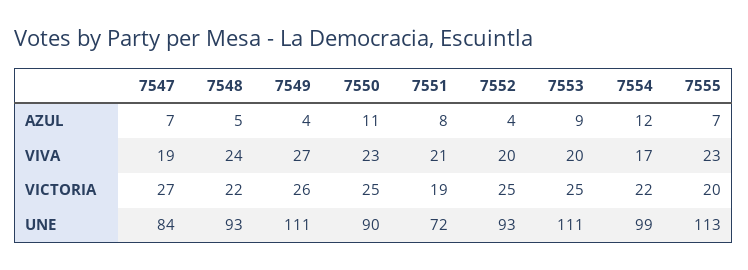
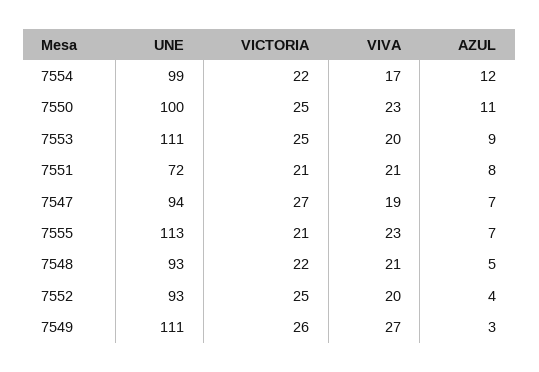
7549, AZUL: 4 -> 3
7548, VIVA: 24 -> 21
7551, VICTORIA: 19 -> 21
7555, VICTORIA: 20 -> 21
7547, UNE: 84 -> 94
7550, UNE: 90 -> 100

